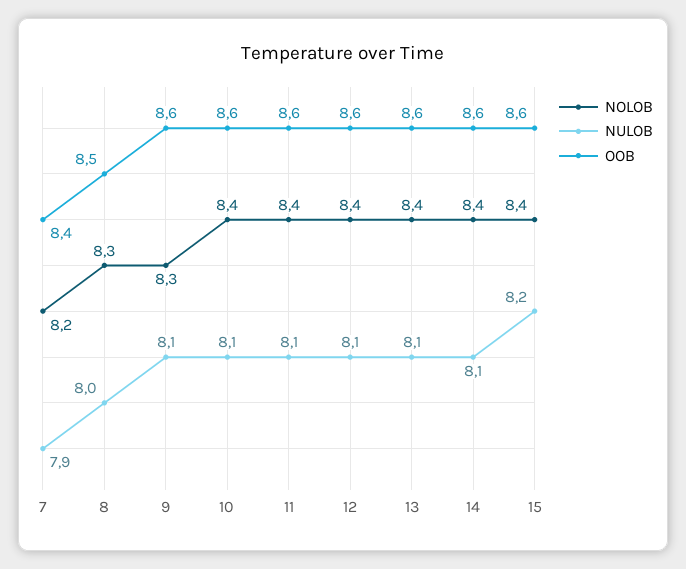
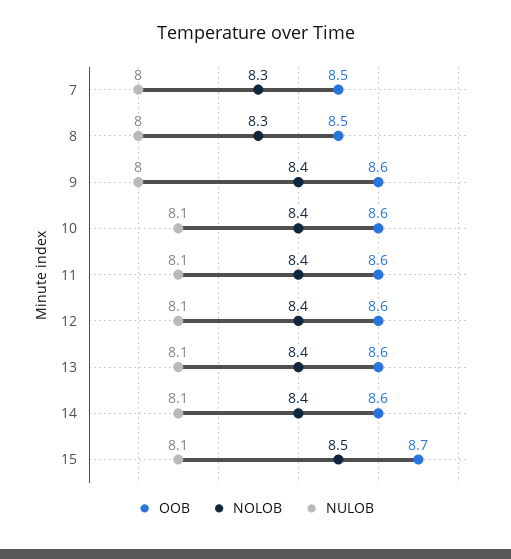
NOLOB, 7: 8.2 -> 8.3
NULOB, 7: 7.9 -> 8
OOB, 7: 8.4 -> 8.5
NOLOB, 9: 8.3 -> 8.4
NULOB, 9: 8.1 -> 8
NOLOB, 15: 8.4 -> 8.5
NULOB, 15: 8.2 -> 8.1
OOB, 15: 8.6 -> 8.7

